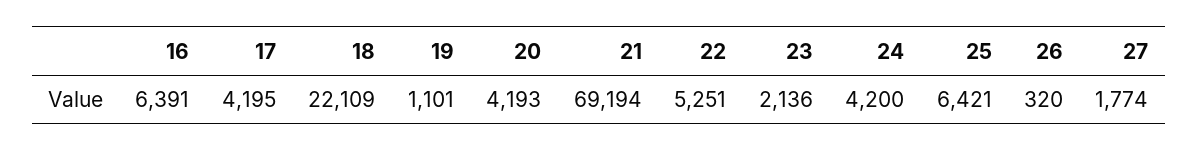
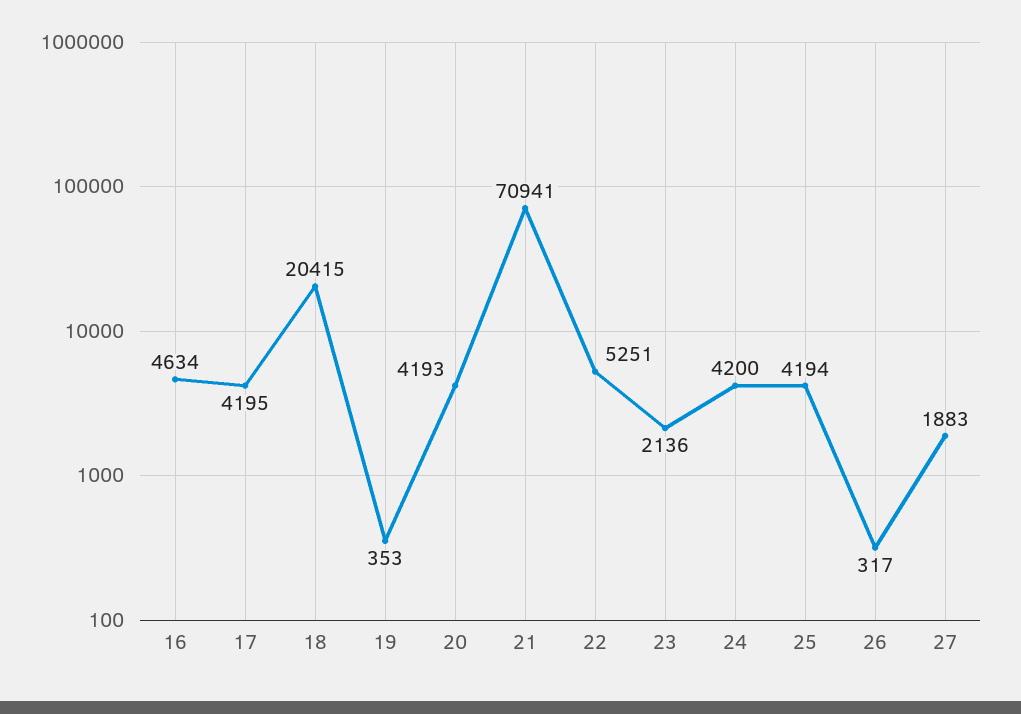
16: 6391 -> 4634
18: 22109 -> 20415
19: 1101 -> 353
21: 69194 -> 70941
25: 6421 -> 4194
26: 320 -> 317
27: 1774 -> 1883

